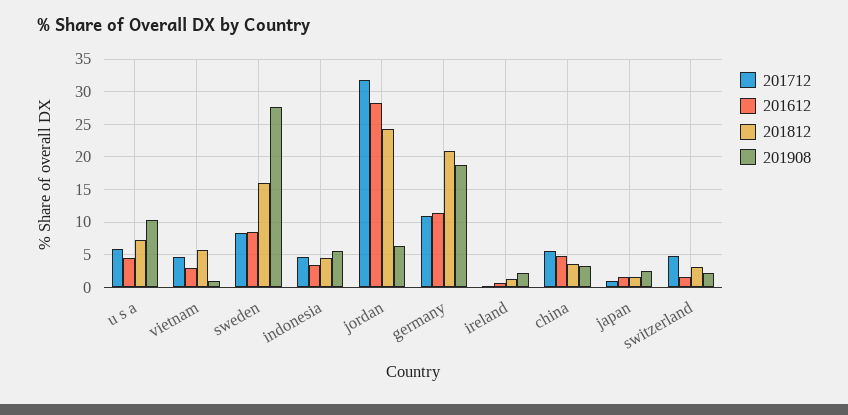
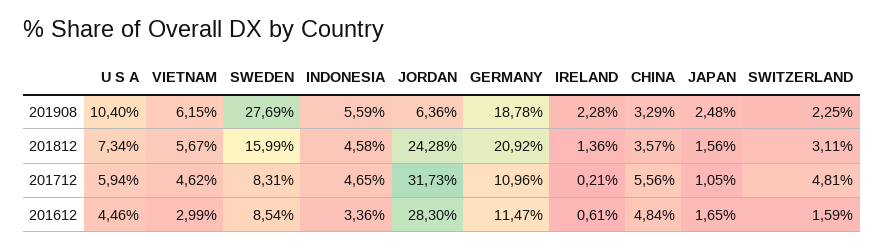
201908, vietnam: 1 -> 6.15

